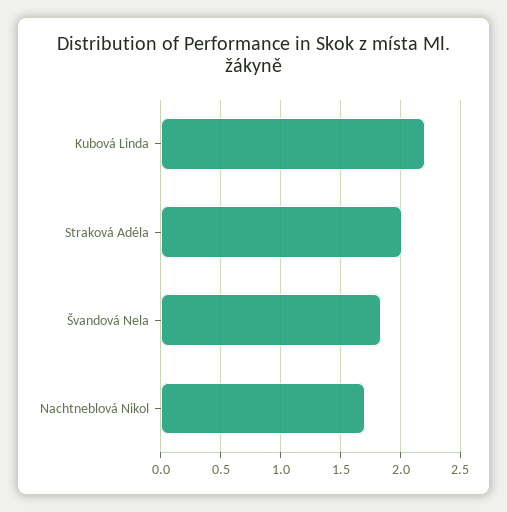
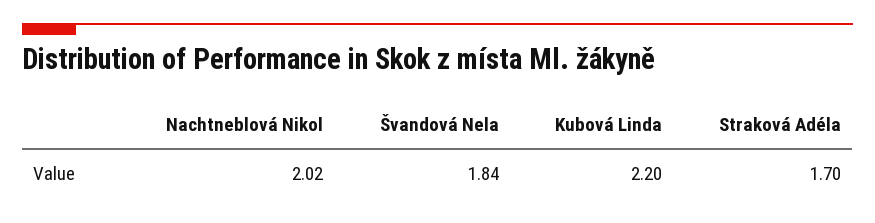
Straková Adéla: 2 -> 1.7
Nachtneblová Nikol: 1.7 -> 2.02

